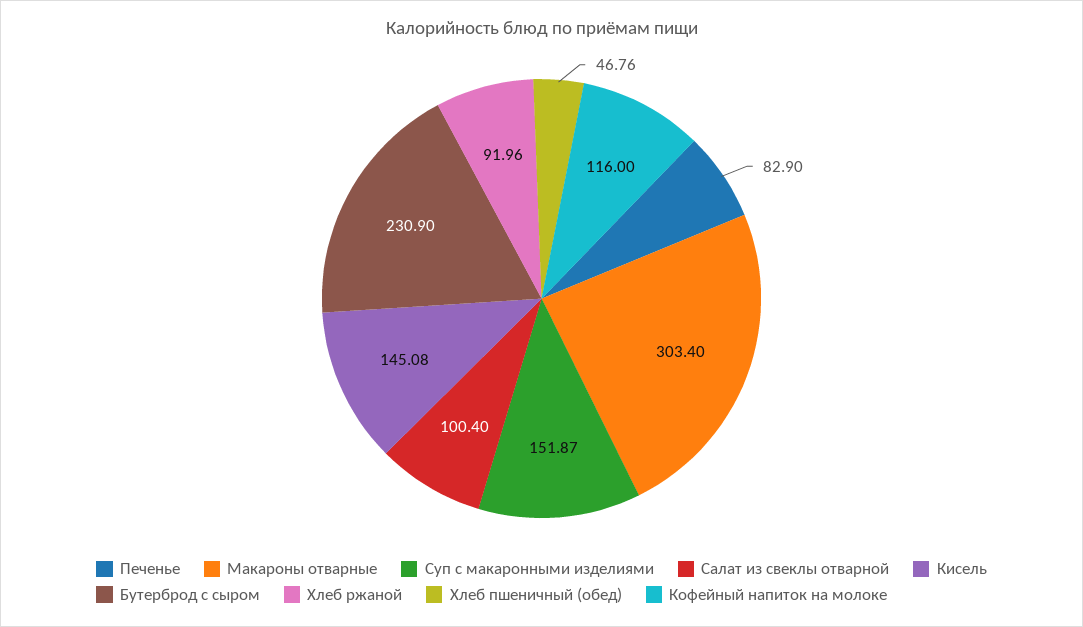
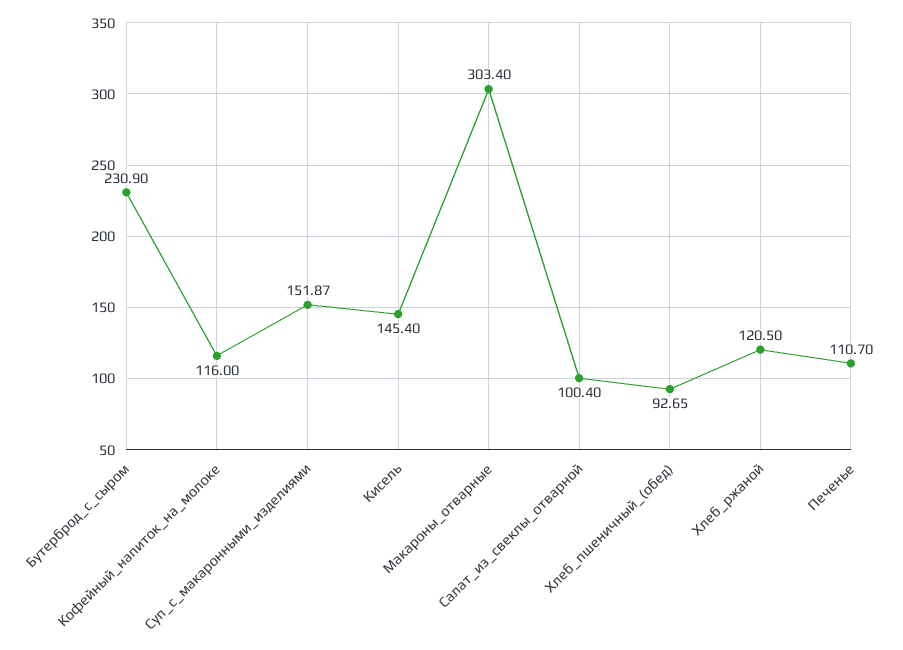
Печенье: 82.9 -> 110.7
Кисель: 145.08 -> 145.4
Хлеб ржаной: 91.96 -> 120.5
Хлеб пшеничный (обед): 46.76 -> 92.65

